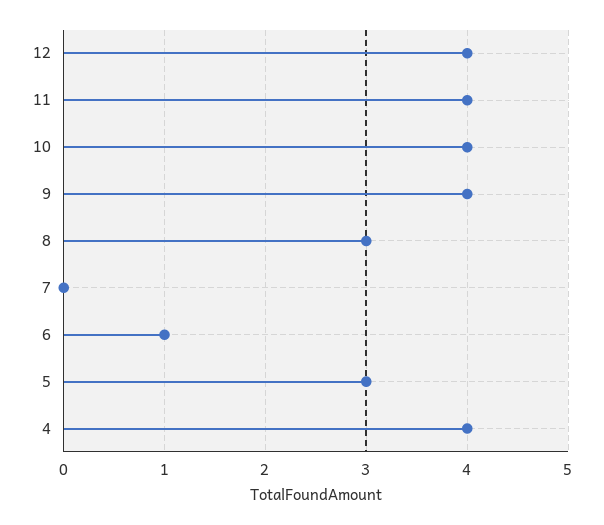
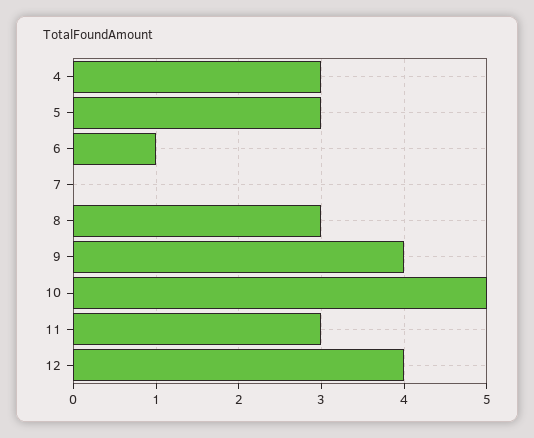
11: 4 -> 3
10: 4 -> 5
4: 4 -> 3

